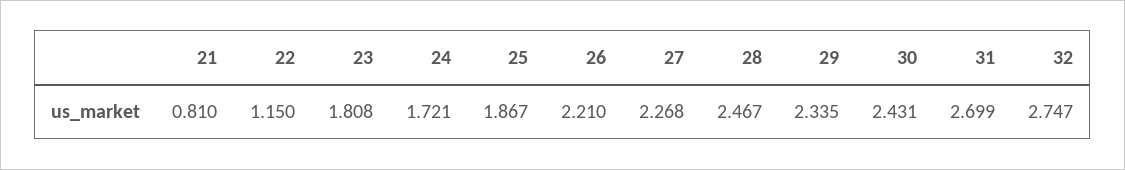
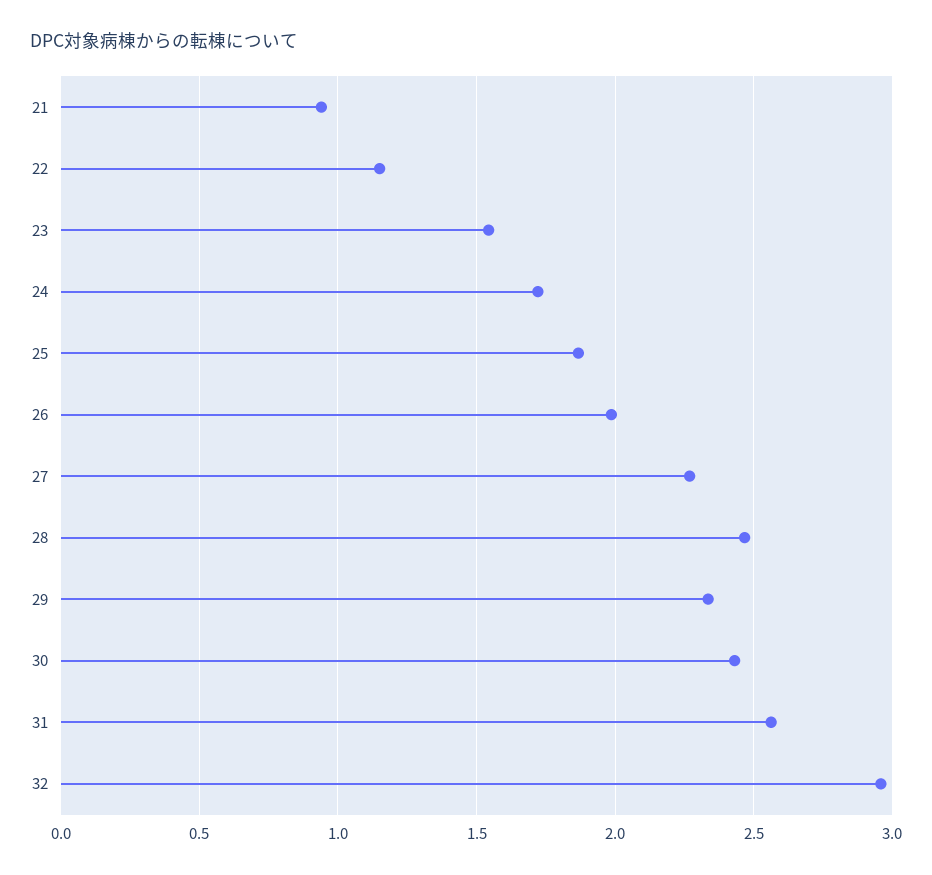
21: 0.81 -> 0.95
23: 1.808 -> 1.55
26: 2.21 -> 2
31: 2.699 -> 2.55
32: 2.747 -> 2.95

